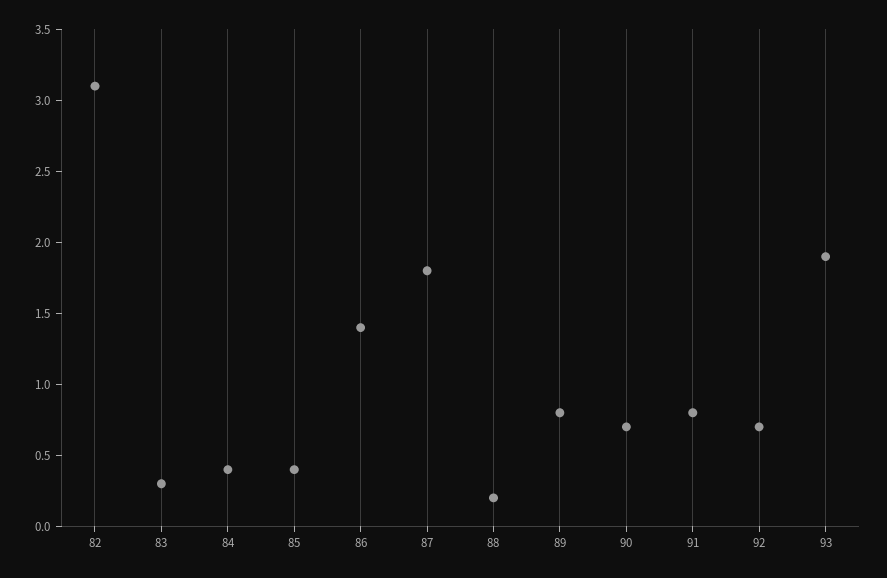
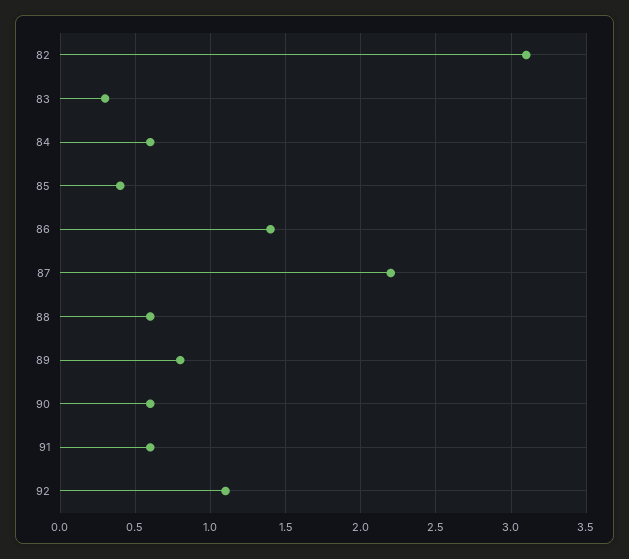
84: 0.4 -> 0.6
87: 1.8 -> 2.2
88: 0.2 -> 0.6
90: 0.7 -> 0.6
91: 0.8 -> 0.6
92: 0.7 -> 1.1
93: 1.9 -> none

